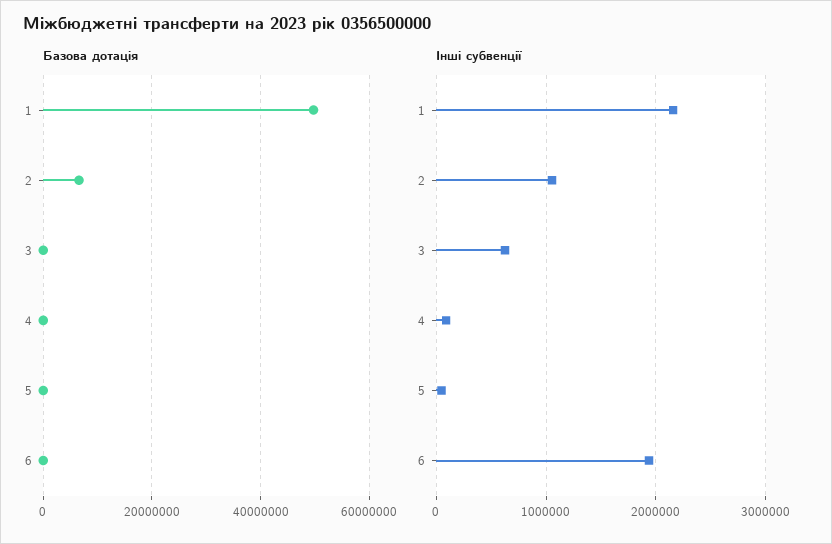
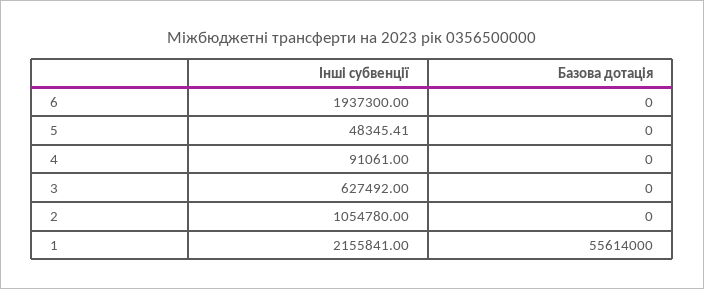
Базова дотація, 1: 50000000 -> 55614000
Базова дотація, 2: 6000000 -> 0

